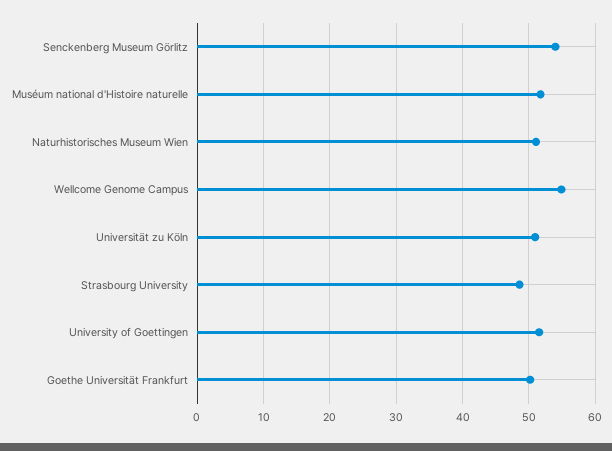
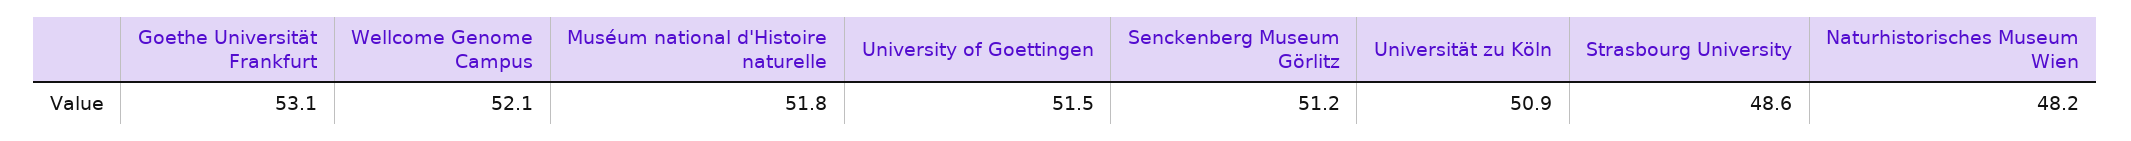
Senckenberg Museum Görlitz: 54 -> 51.2
Naturhistorisches Museum Wien: 51 -> 48.2
Wellcome Genome Campus: 55 -> 52.1
Goethe Universität Frankfurt: 50 -> 53.1

